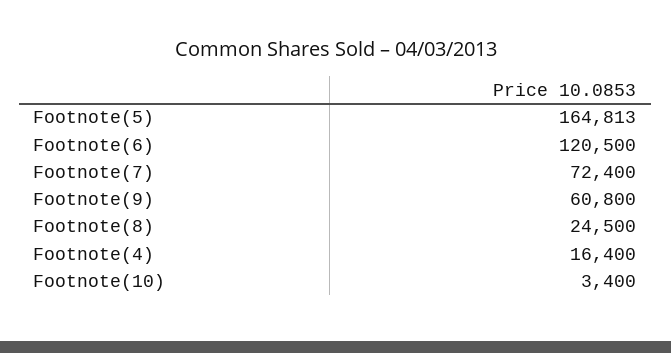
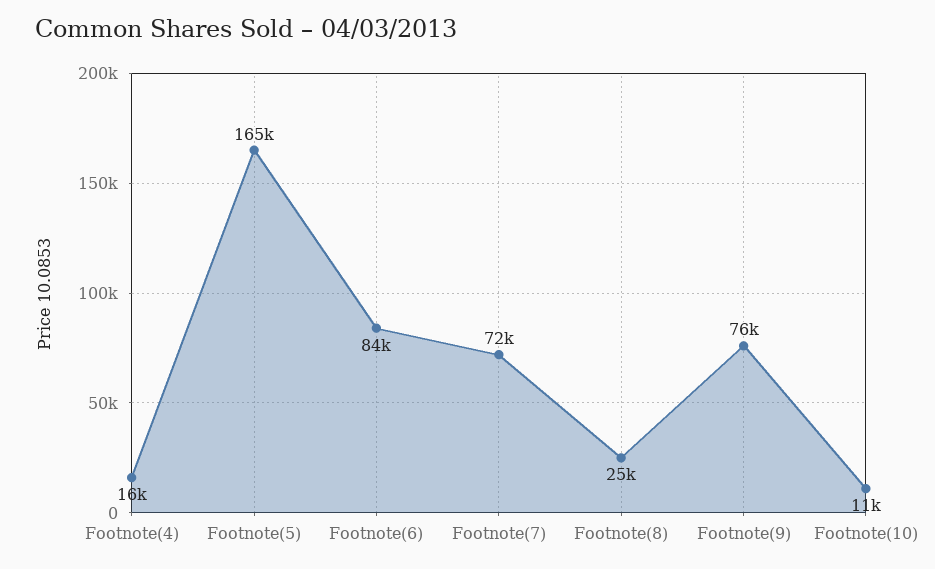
Footnote(6): 120500 -> 84000
Footnote(9): 60800 -> 76000
Footnote(10): 3400 -> 11000

